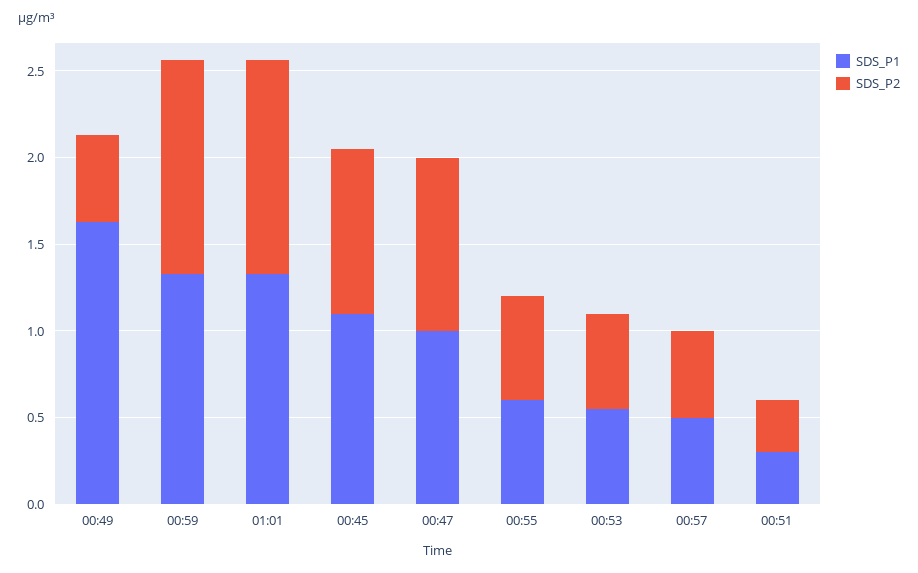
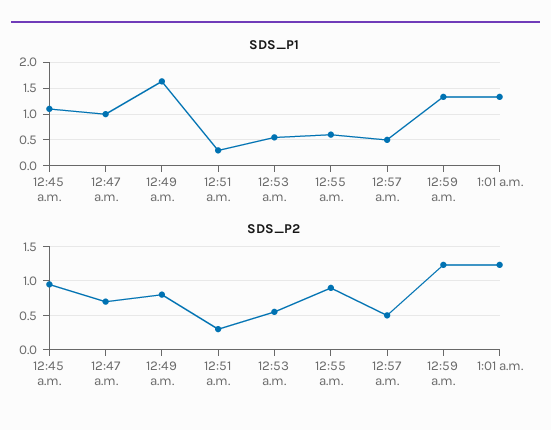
SDS_P2, 00:49: 0.5 -> 0.8
SDS_P2, 00:47: 1 -> 0.7
SDS_P2, 00:55: 0.6 -> 0.9

